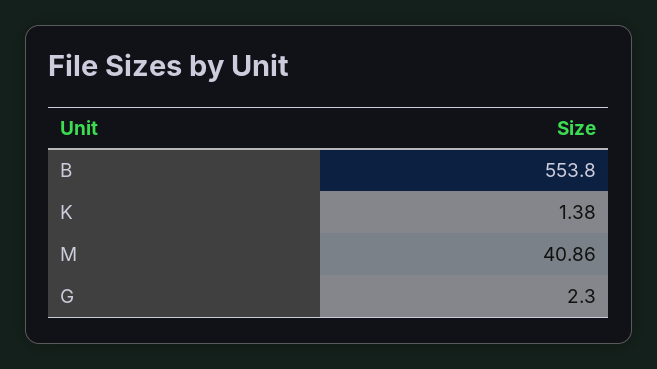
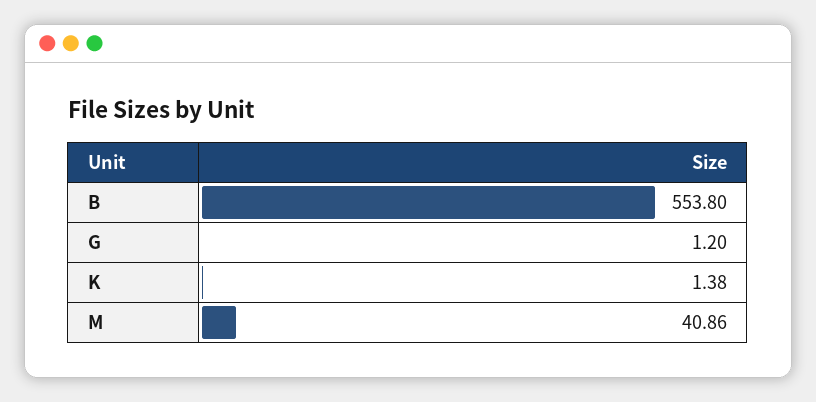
G: 2.3 -> 1.2

